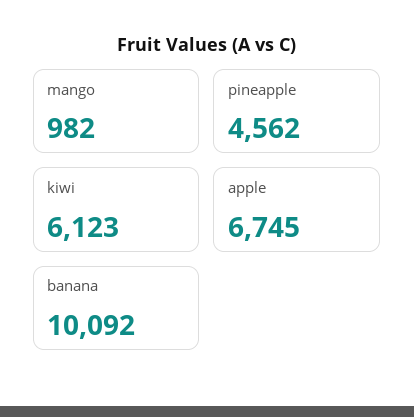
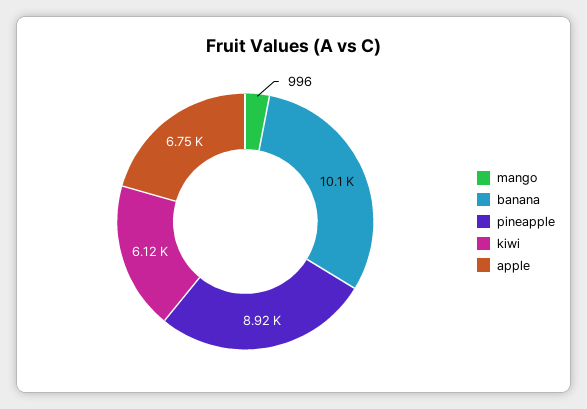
mango: 982 -> 996
pineapple: 4562 -> 8920

